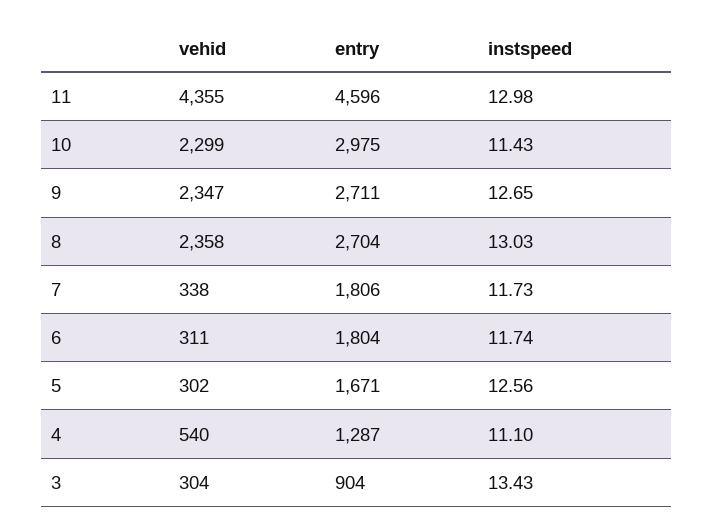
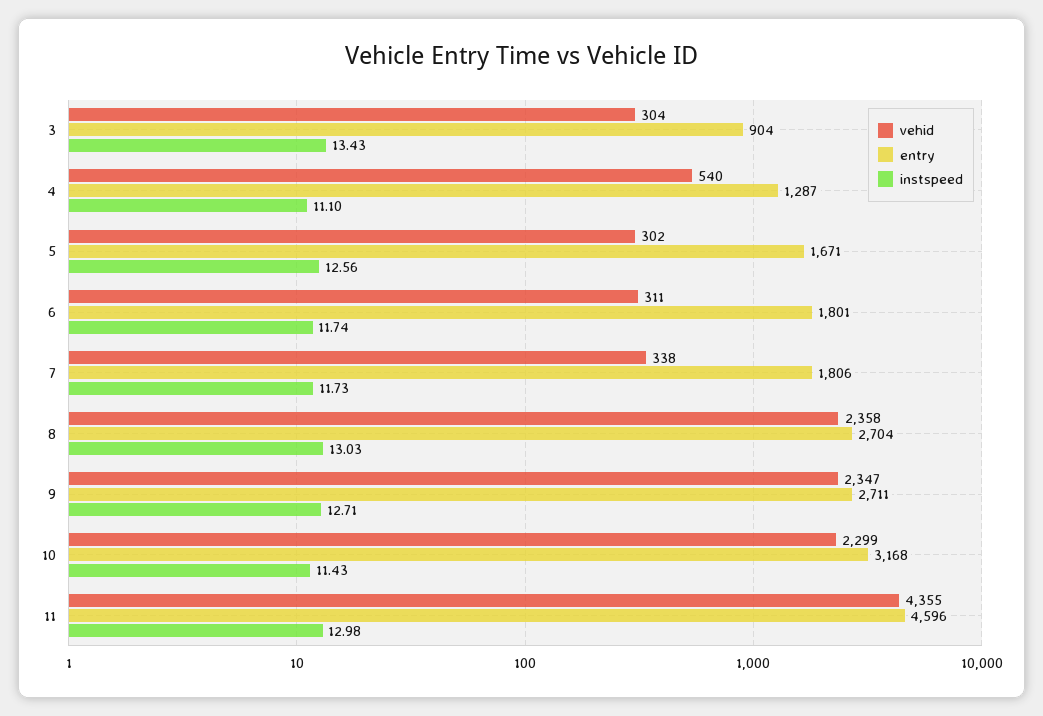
entry, 10: 2975 -> 3168
instspeed, 9: 12.65 -> 12.71
entry, 6: 1804 -> 1801

